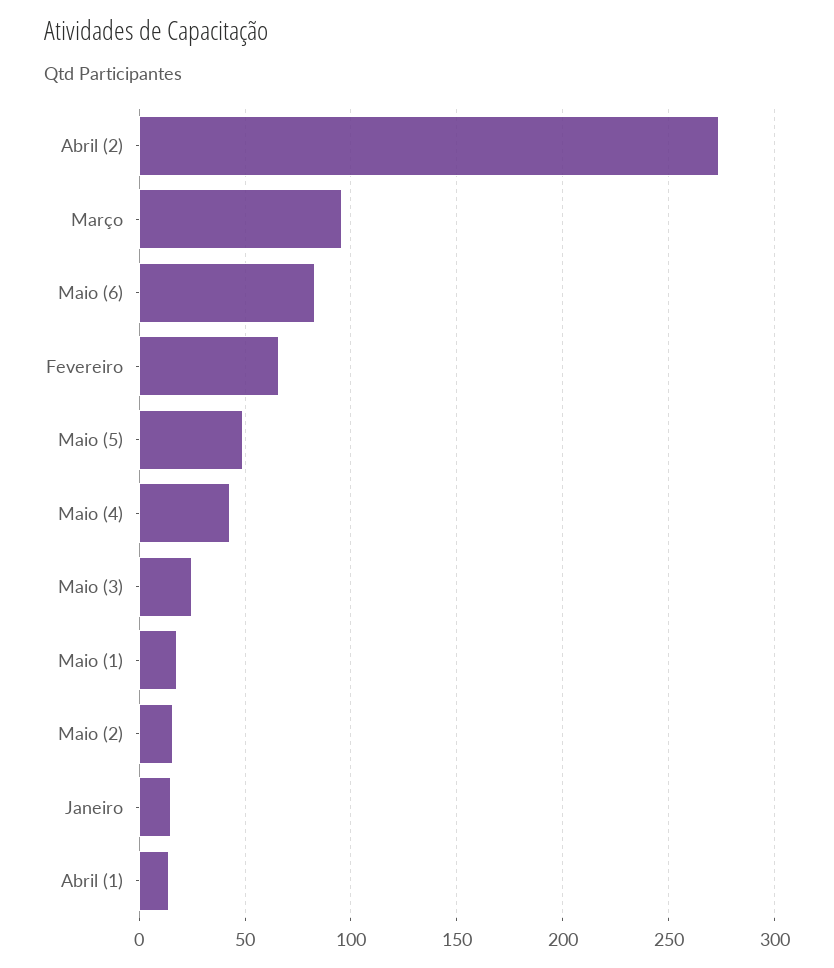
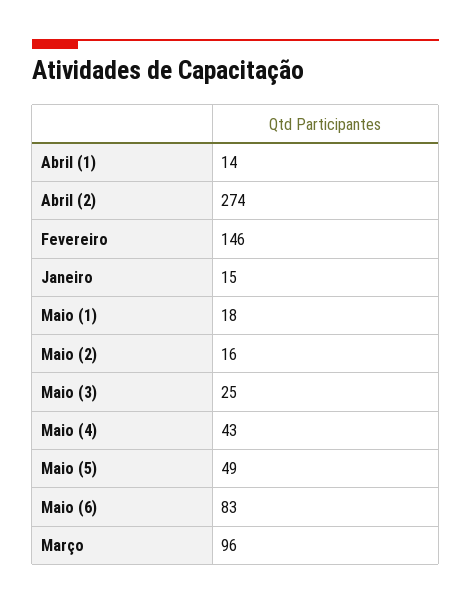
Fevereiro: 65 -> 146

